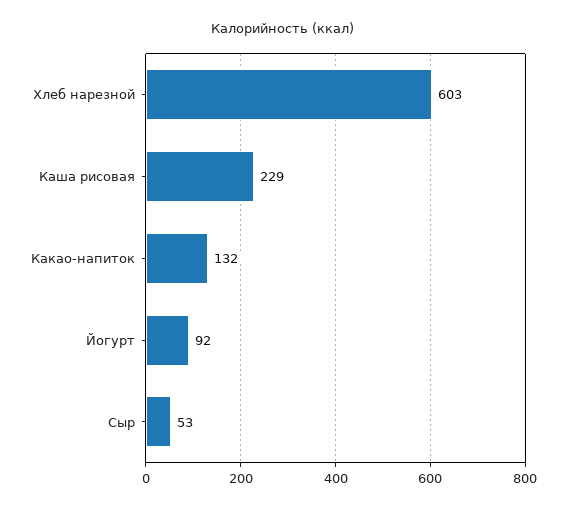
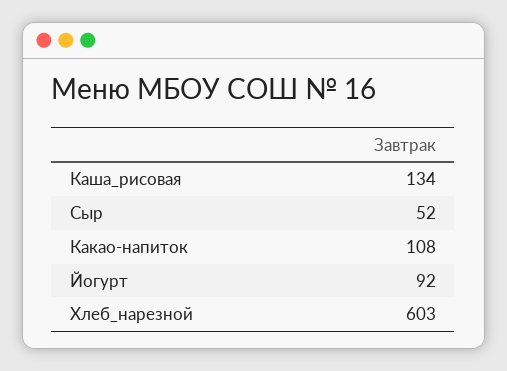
Каша рисовая: 229 -> 134
Какао-напиток: 132 -> 108
Сыр: 53 -> 52

